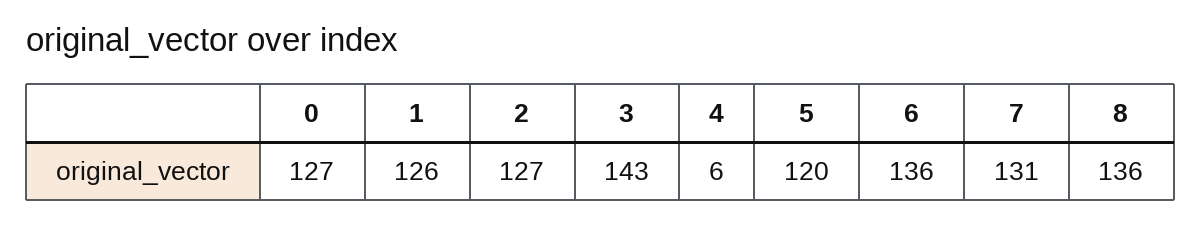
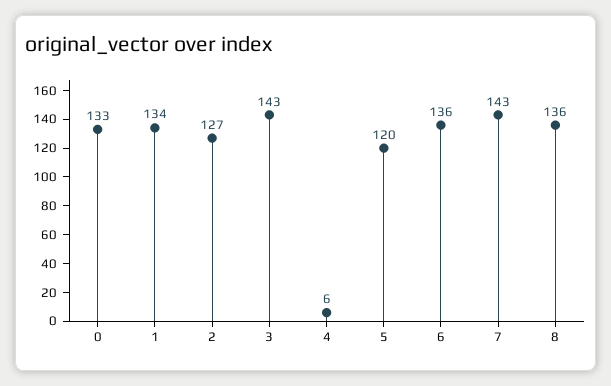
0: 127 -> 133
1: 126 -> 134
7: 131 -> 143

